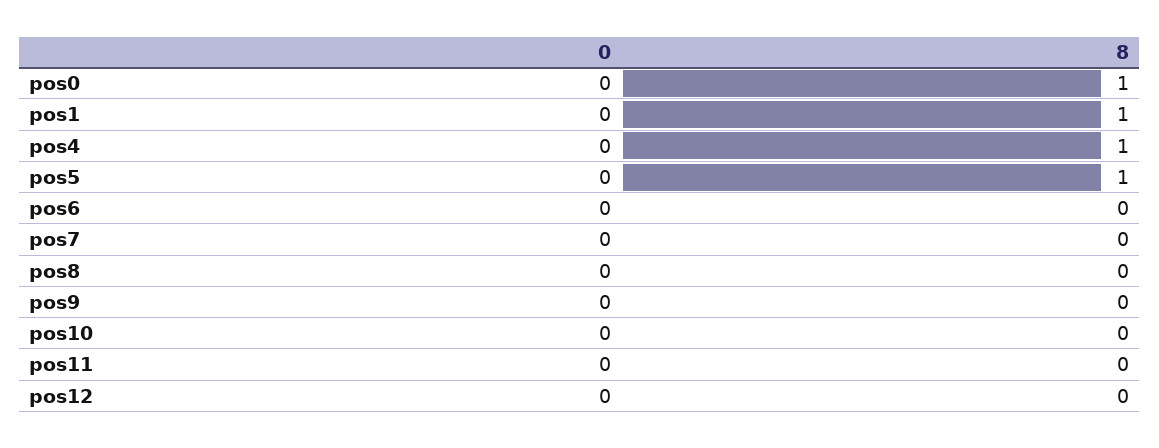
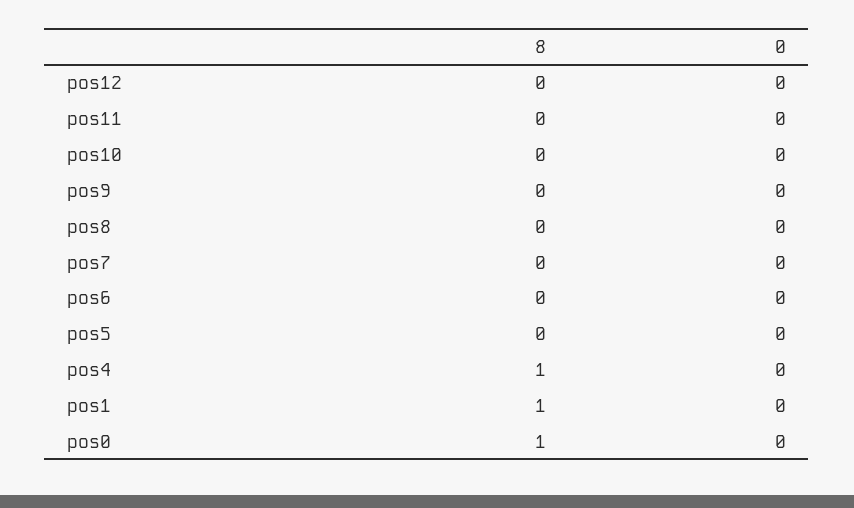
8, pos5: 1 -> 0

